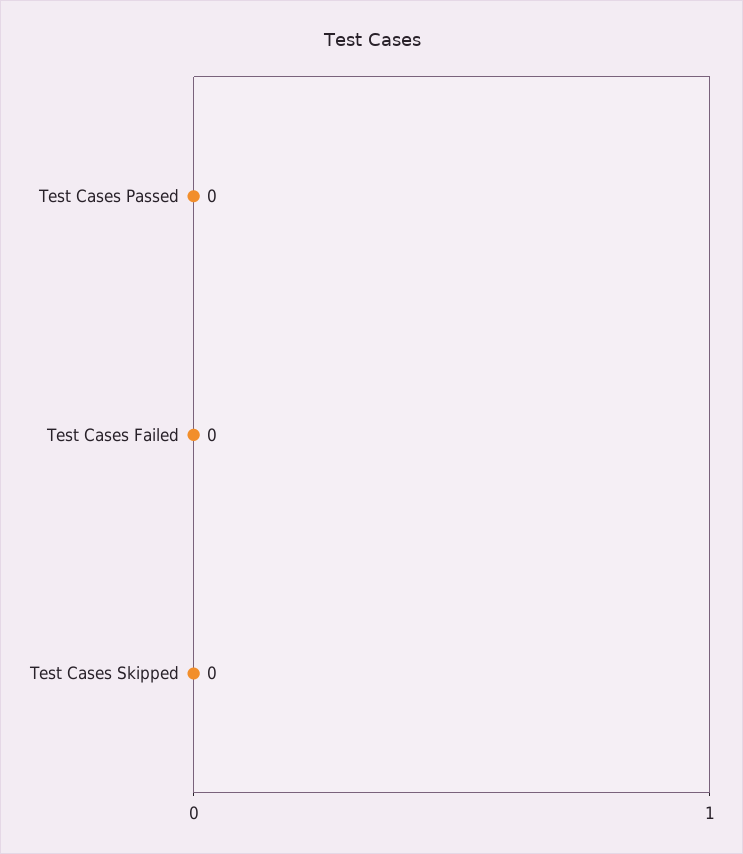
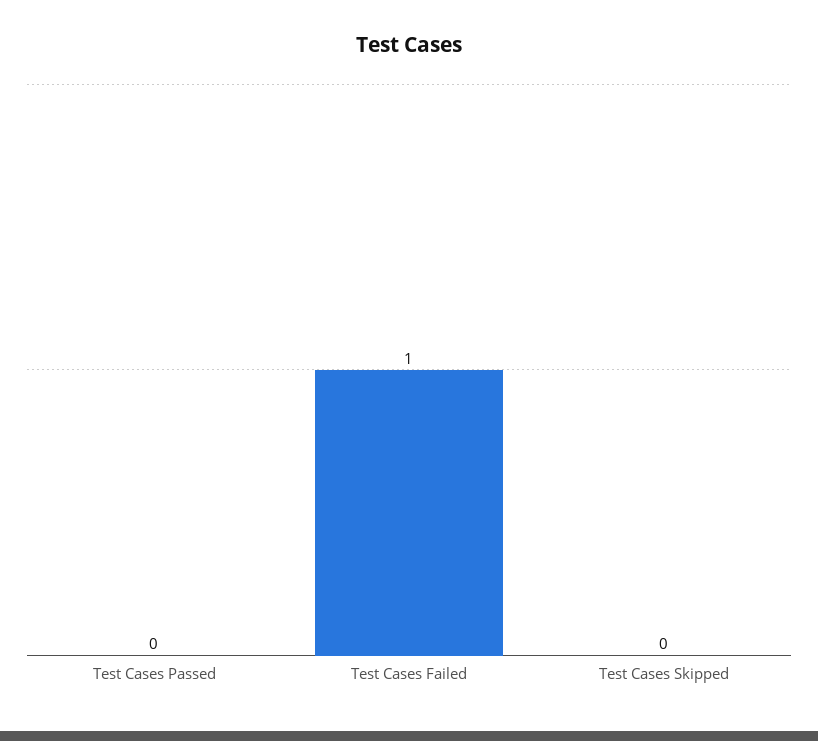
Test Cases Failed: 0 -> 1

